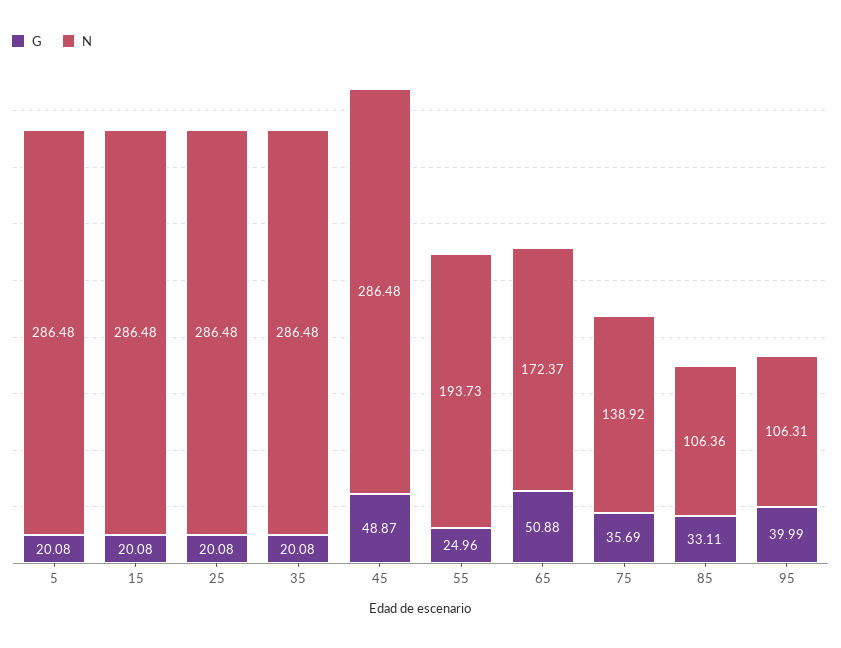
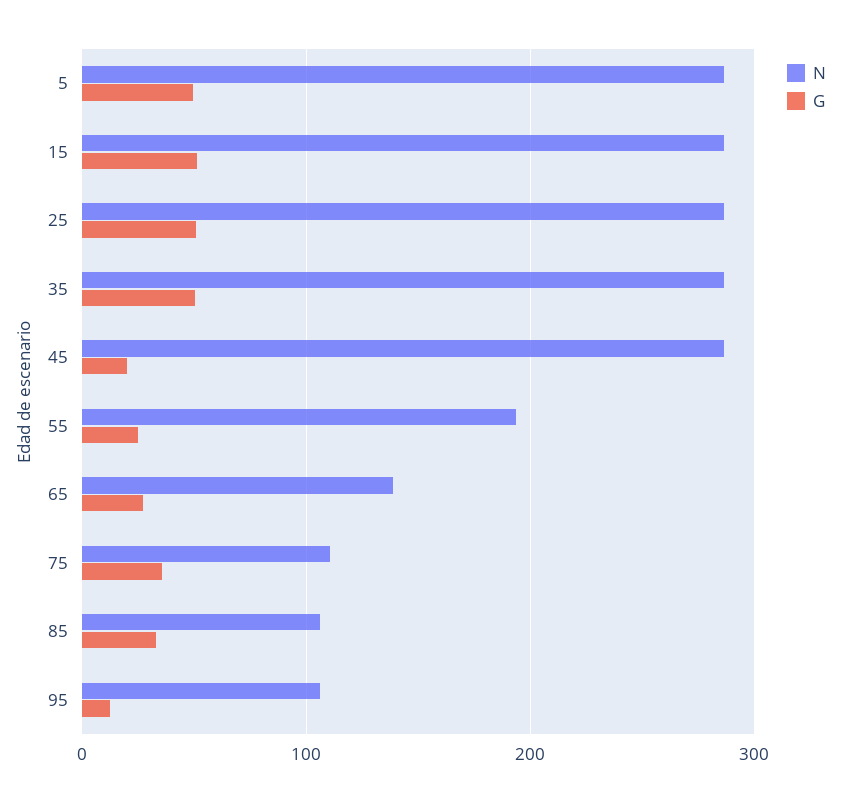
G, 5: 20.08 -> 50
G, 15: 20.08 -> 50
G, 25: 20.08 -> 50
G, 35: 20.08 -> 50
G, 45: 48.87 -> 20
G, 65: 50.88 -> 30
N, 65: 172.37 -> 140
N, 75: 138.92 -> 110
G, 95: 39.99 -> 10

